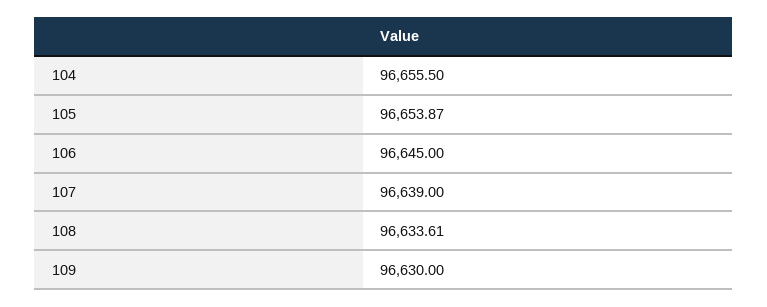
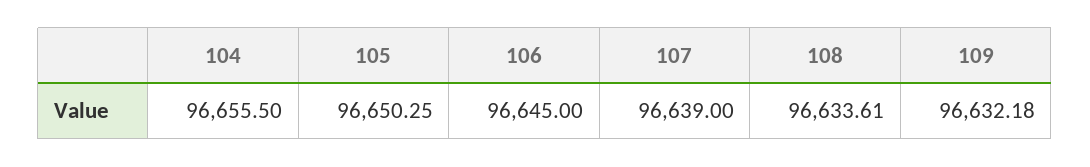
105: 96653.87 -> 96650.25
109: 96630 -> 96632.18

